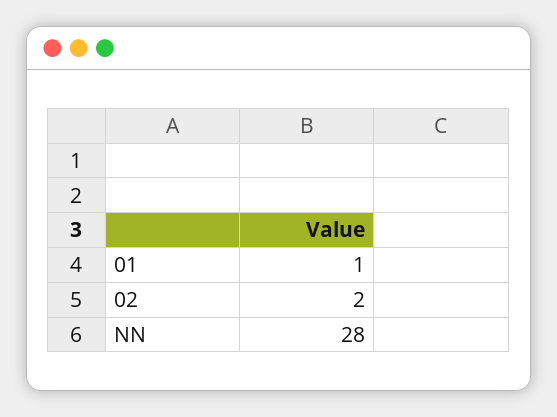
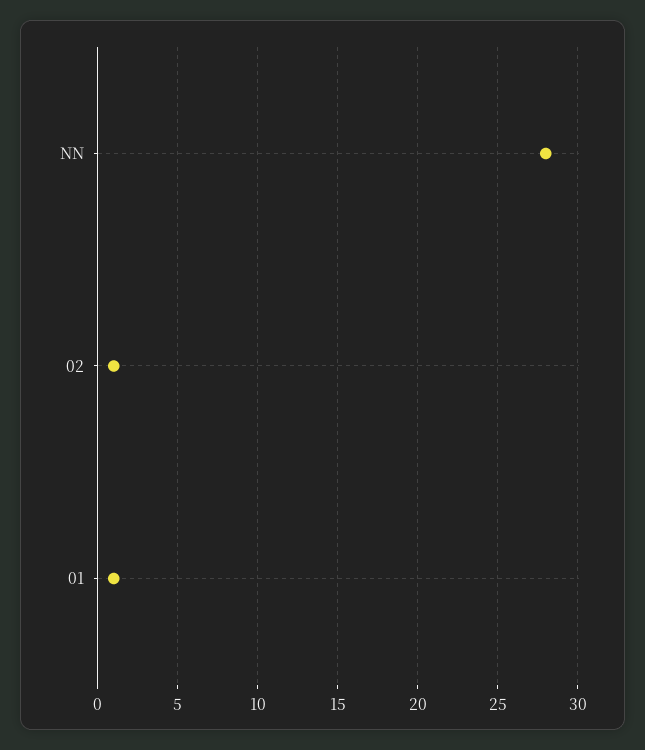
02: 2 -> 1

